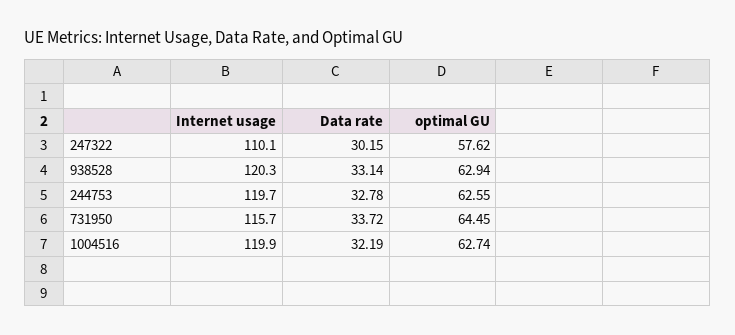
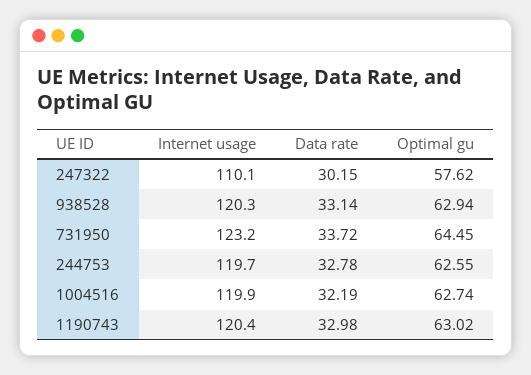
Internet usage, 731950: 115.7 -> 123.2
Internet usage, 1190743: none -> 120.4
Data rate, 1190743: none -> 32.98
optimal GU, 1190743: none -> 63.02

